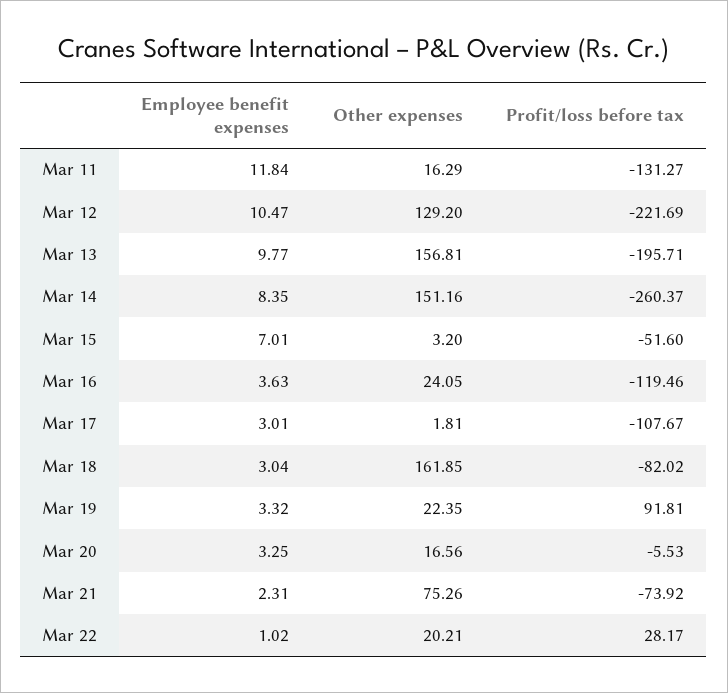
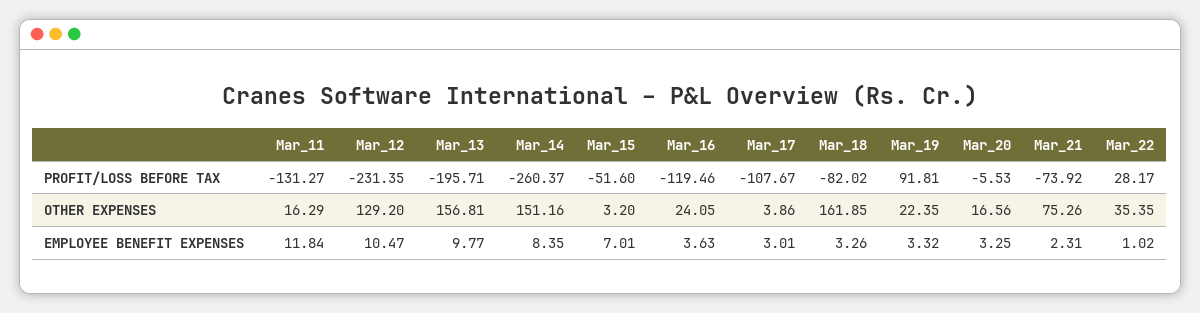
Profit/loss before tax, Mar 12: -221.69 -> -231.35
Other expenses, Mar 17: 1.81 -> 3.86
Employee benefit expenses, Mar 18: 3.04 -> 3.26
Other expenses, Mar 22: 20.21 -> 35.35

